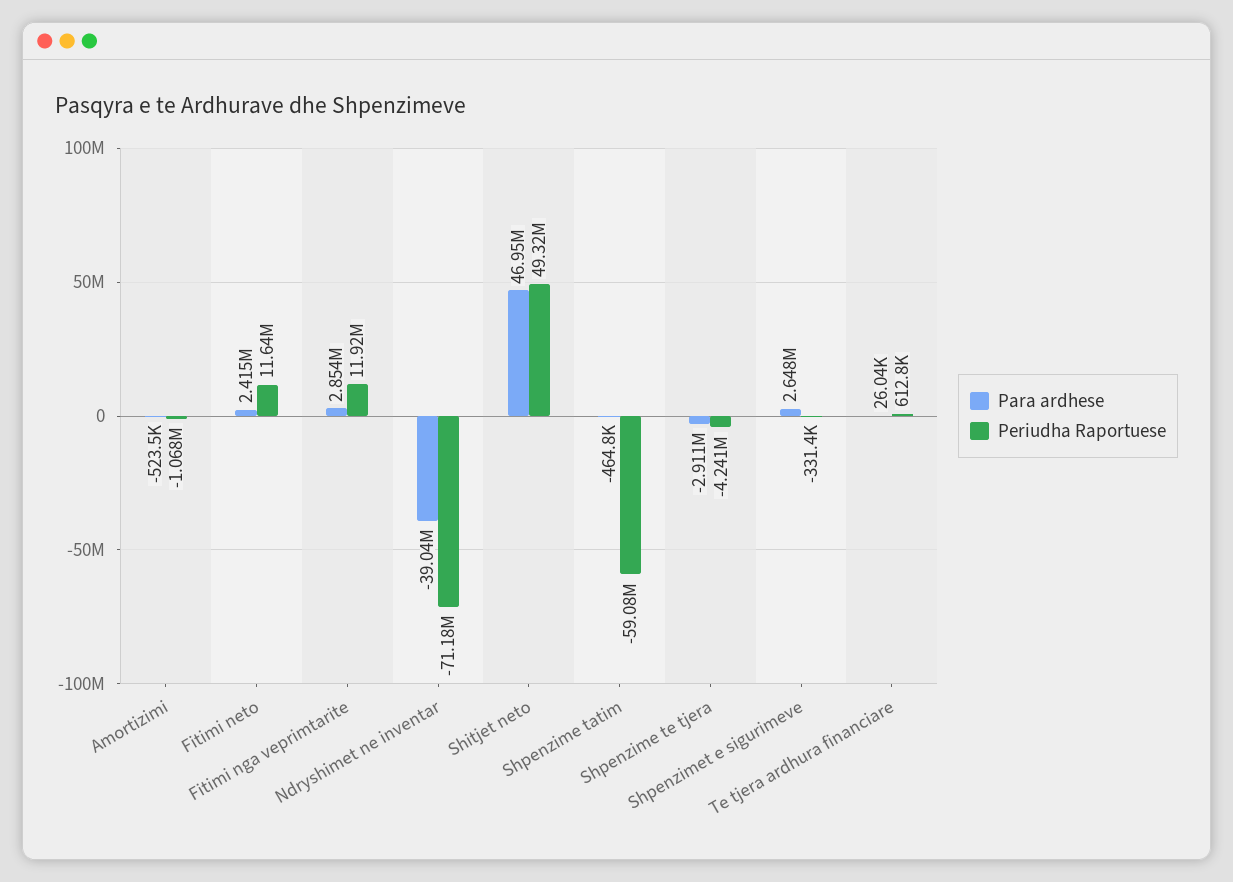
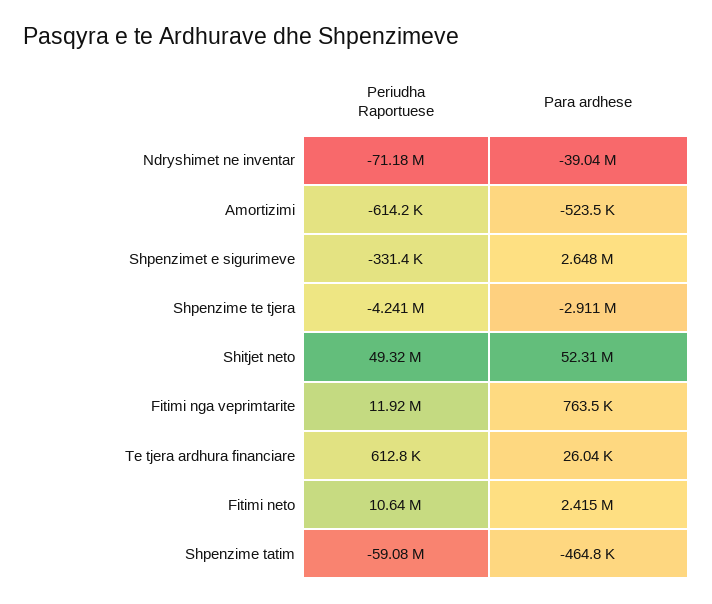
Periudha Raportuese, Amortizimi: -1068000 -> -614200
Periudha Raportuese, Fitimi neto: 11640000 -> 10640000
Para ardhese, Fitimi nga veprimtarite: 2854000 -> 763500
Para ardhese, Shitjet neto: 46950000 -> 52310000

